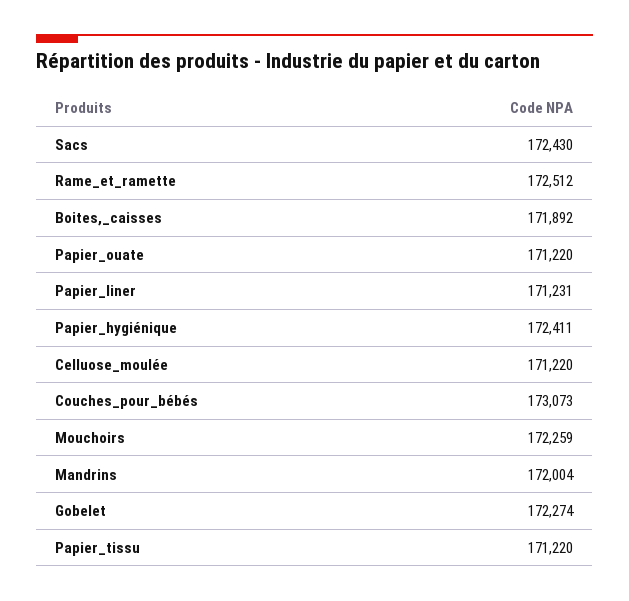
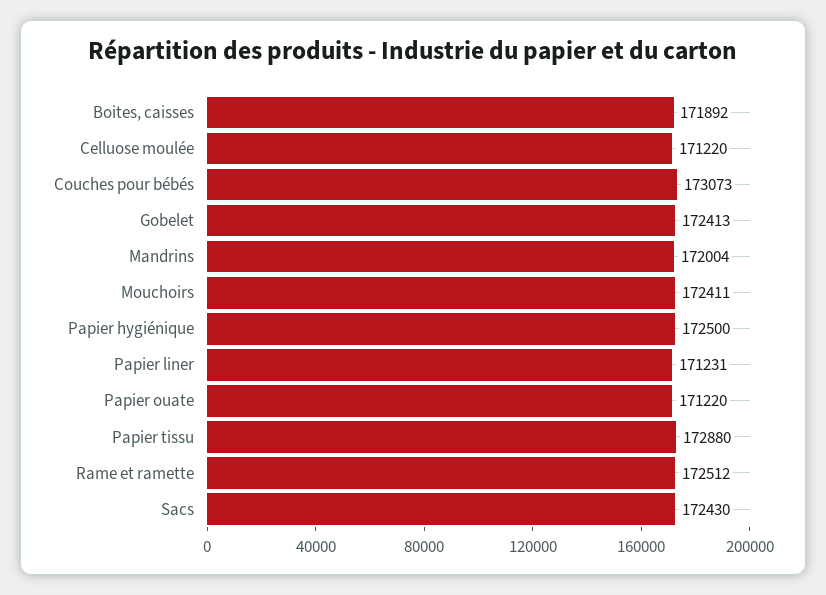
Papier_hygiénique: 172411 -> 172500
Mouchoirs: 172259 -> 172411
Gobelet: 172274 -> 172413
Papier_tissu: 171220 -> 172880

